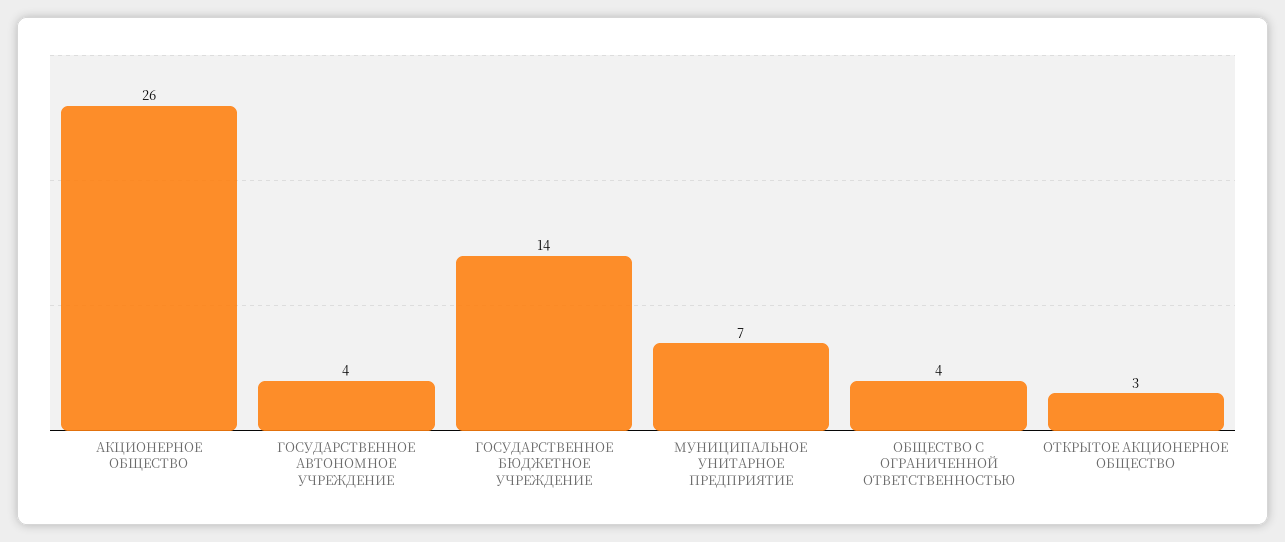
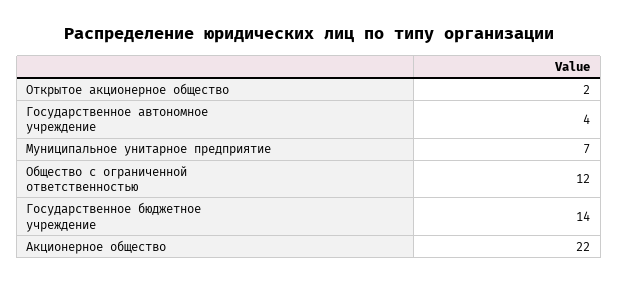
АКЦИОНЕРНОЕ ОБЩЕСТВО: 26 -> 22
ОБЩЕСТВО С ОГРАНИЧЕННОЙ ОТВЕТСТВЕННОСТЬЮ: 4 -> 12
ОТКРЫТОЕ АКЦИОНЕРНОЕ ОБЩЕСТВО: 3 -> 2

